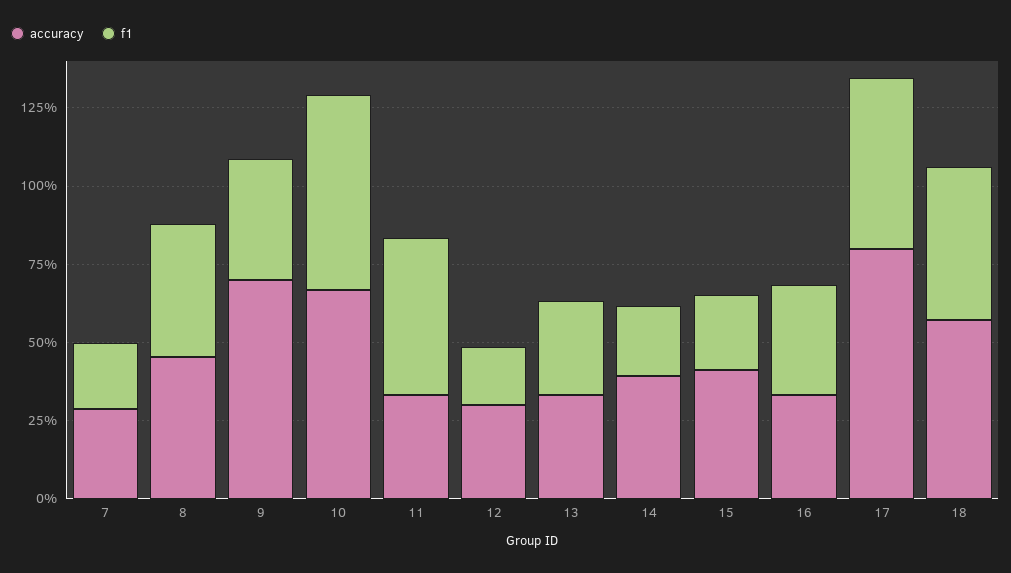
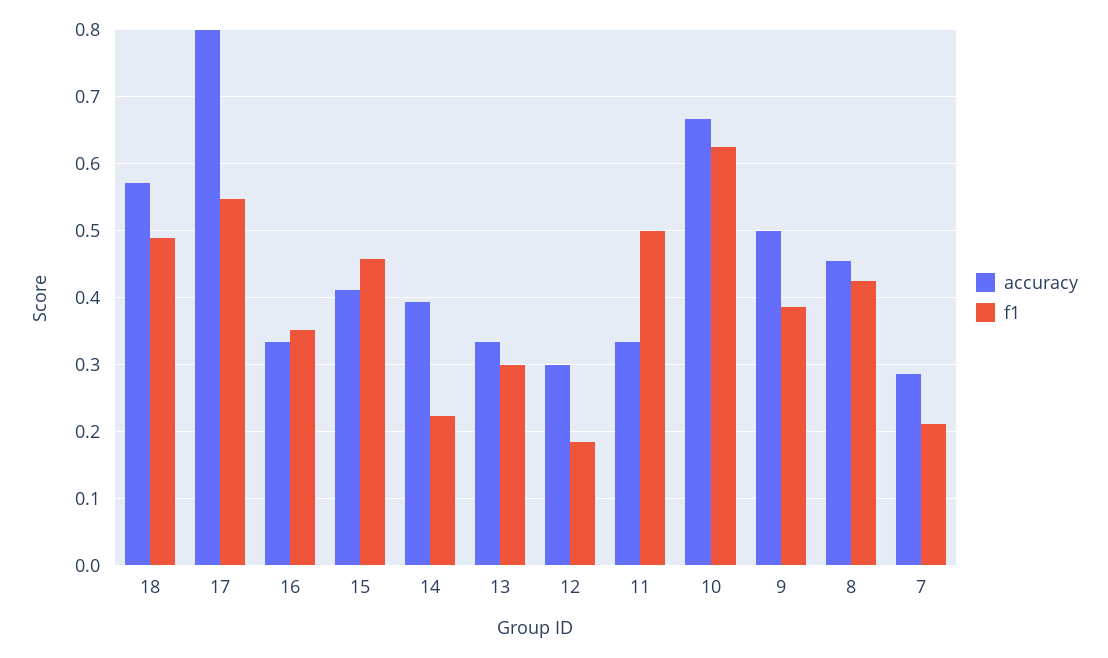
accuracy, 9: 0.7 -> 0.5
f1, 15: 0.25 -> 0.46

